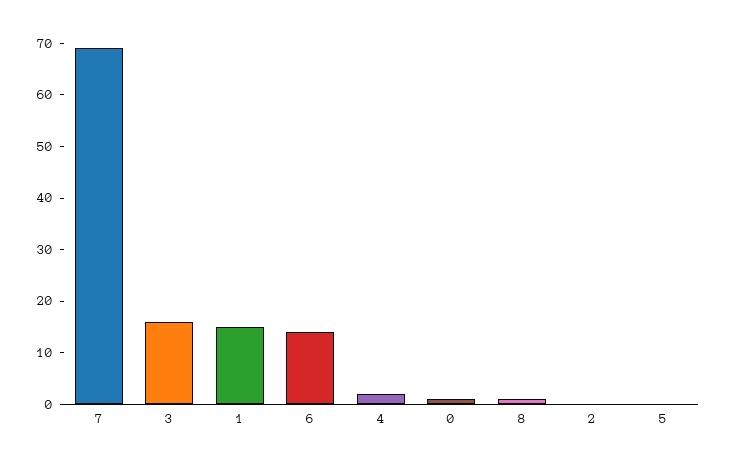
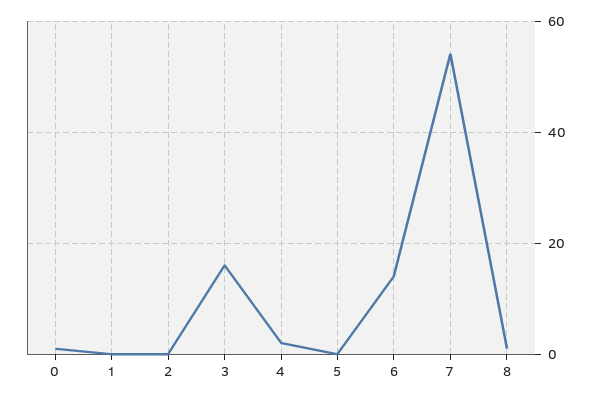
7: 70 -> 55
1: 15 -> 0

